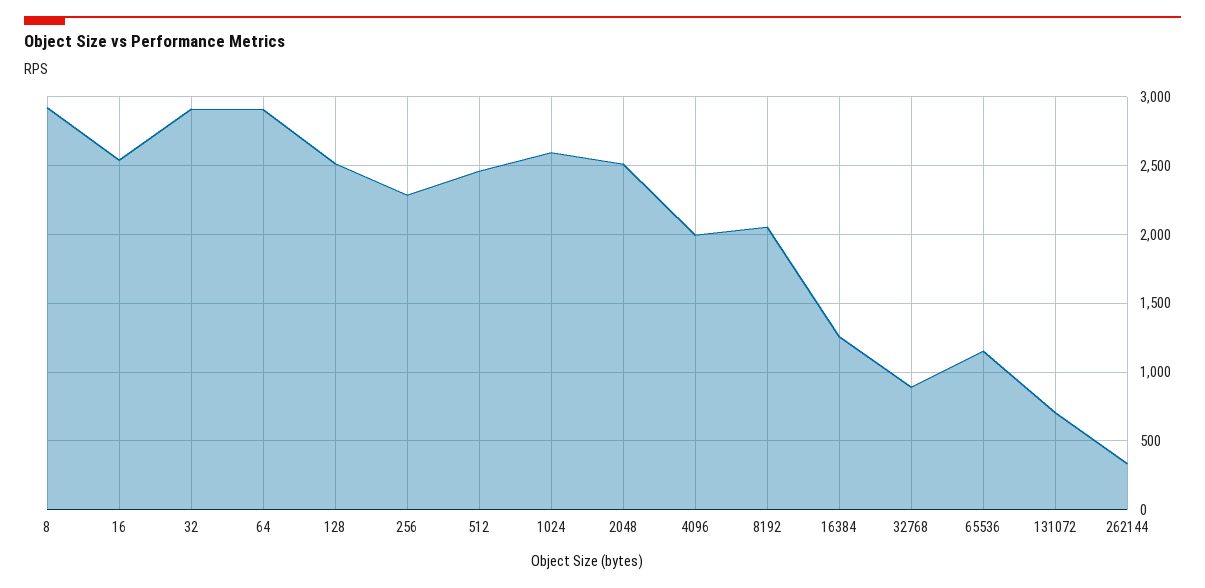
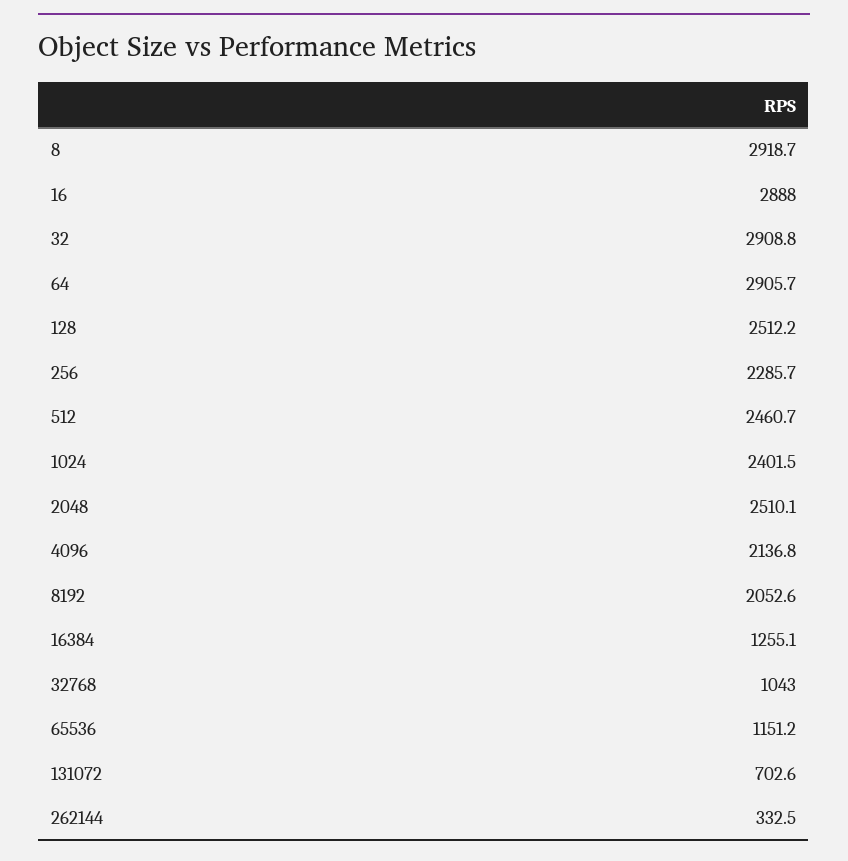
16: 2550 -> 2888
1024: 2600 -> 2401.5
4096: 2000 -> 2136.8
32768: 900 -> 1043

